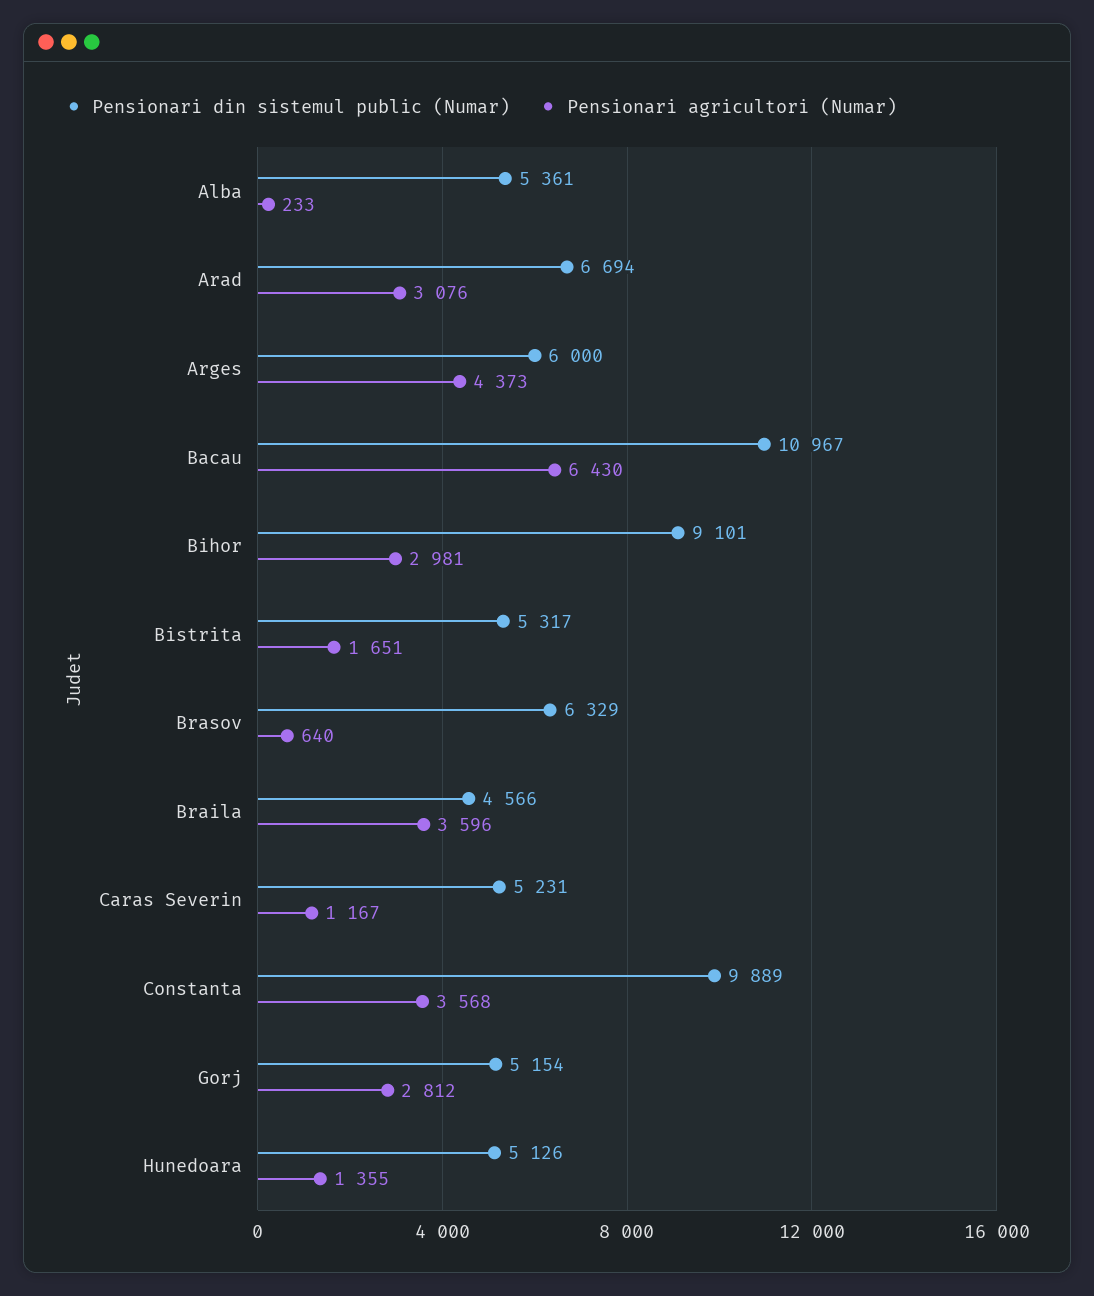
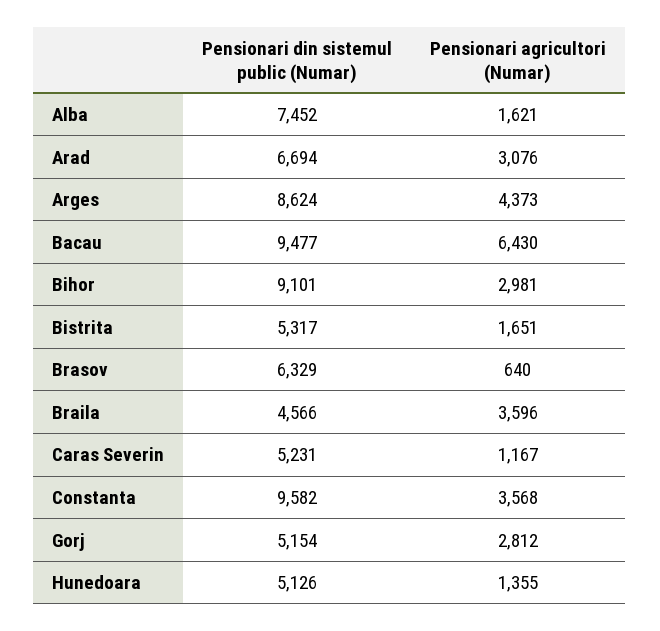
Pensionari din sistemul public (Numar), Alba: 5361 -> 7452
Pensionari agricultori (Numar), Alba: 233 -> 1621
Pensionari din sistemul public (Numar), Arges: 6000 -> 8624
Pensionari din sistemul public (Numar), Bacau: 10967 -> 9477
Pensionari din sistemul public (Numar), Constanta: 9889 -> 9582

